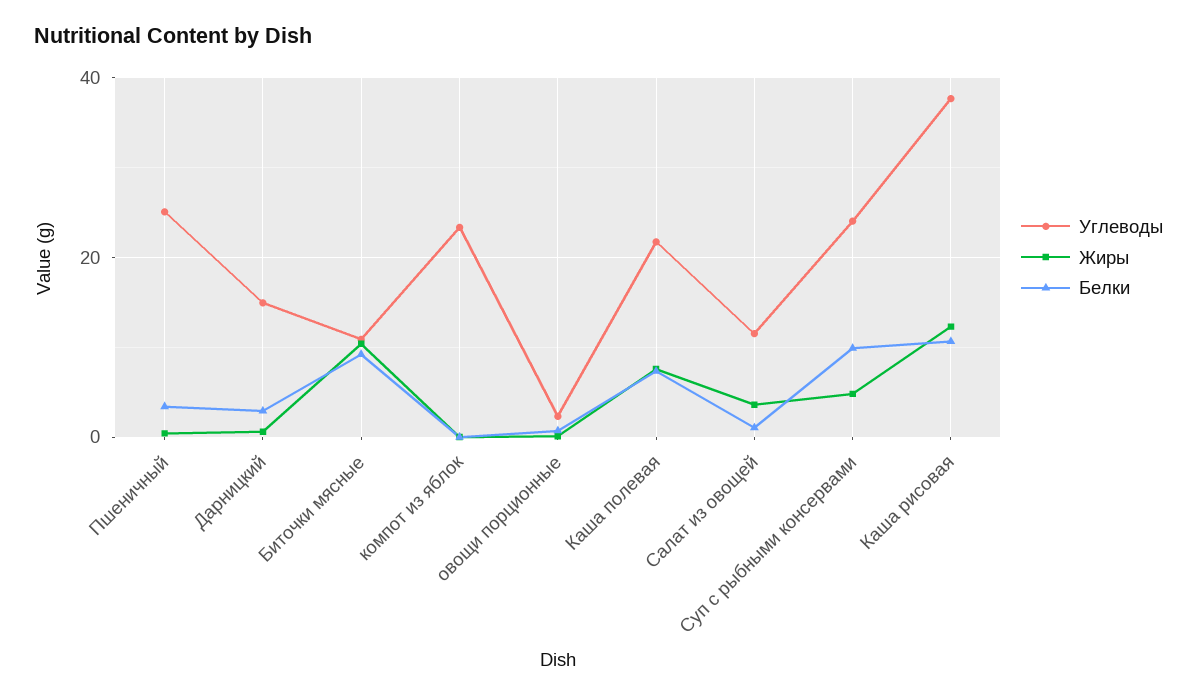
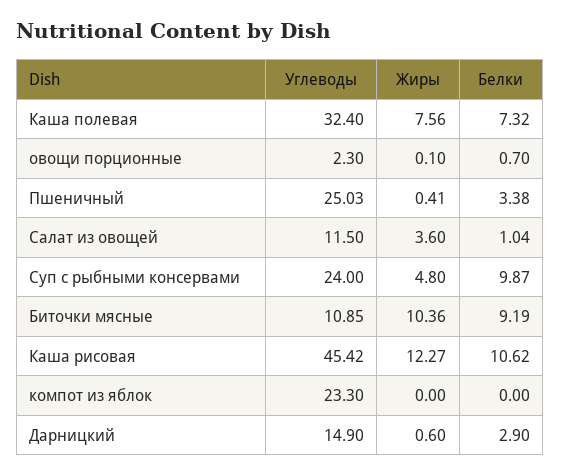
Углеводы, Каша полевая: 22 -> 32.4
Углеводы, Каша рисовая: 38 -> 45.42

